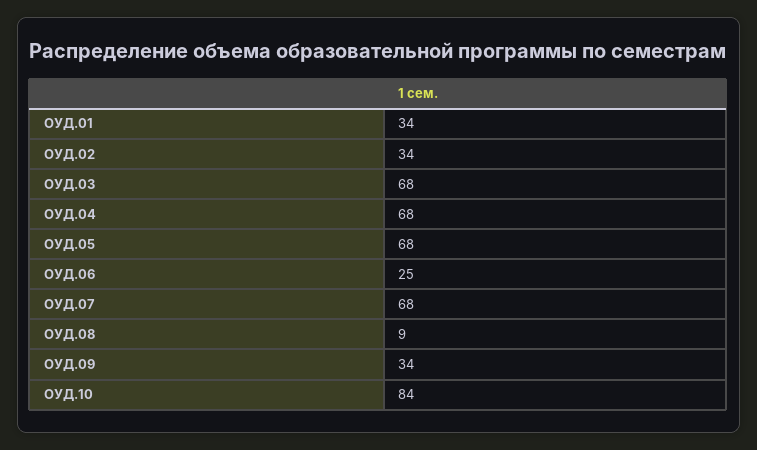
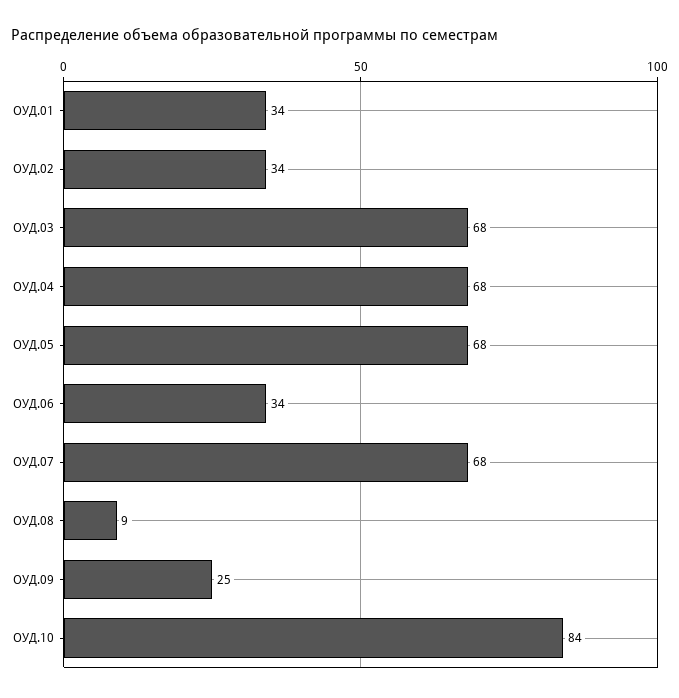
ОУД.06: 25 -> 34
ОУД.09: 34 -> 25

